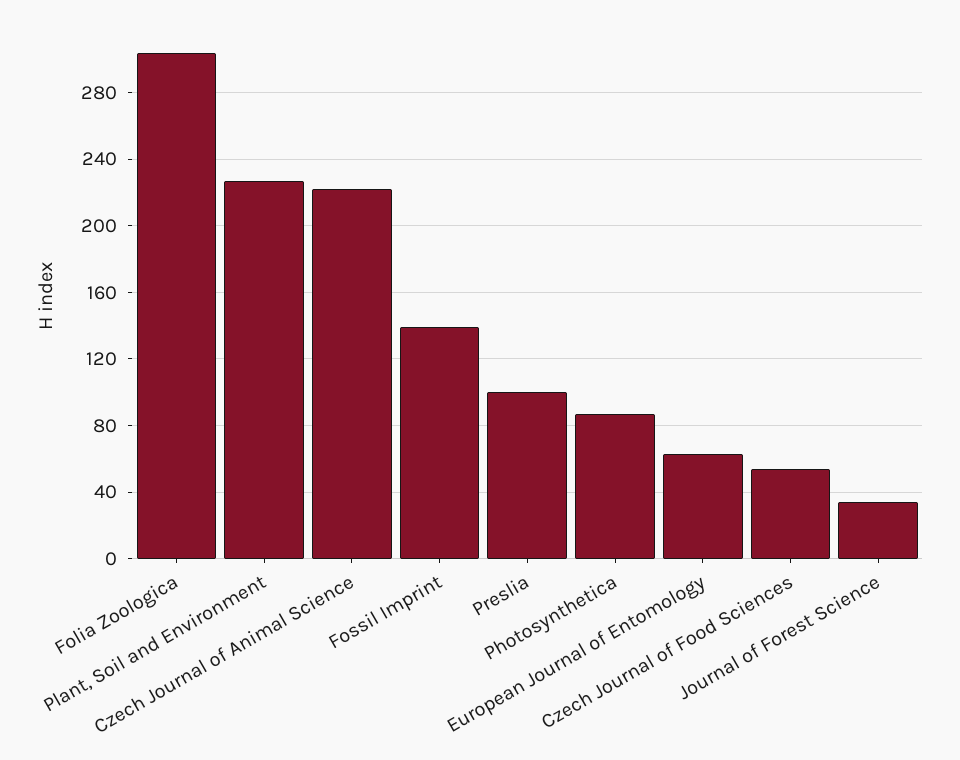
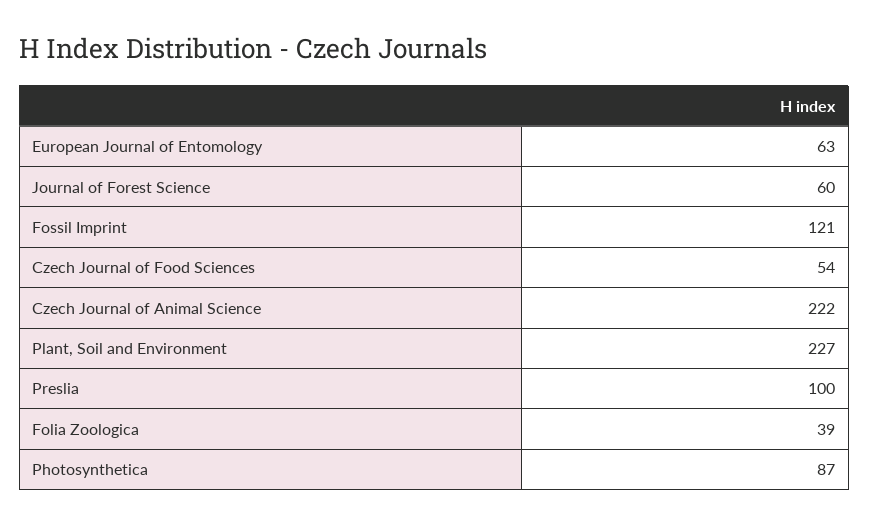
Folia Zoologica: 305 -> 39
Fossil Imprint: 140 -> 121
Journal of Forest Science: 35 -> 60

